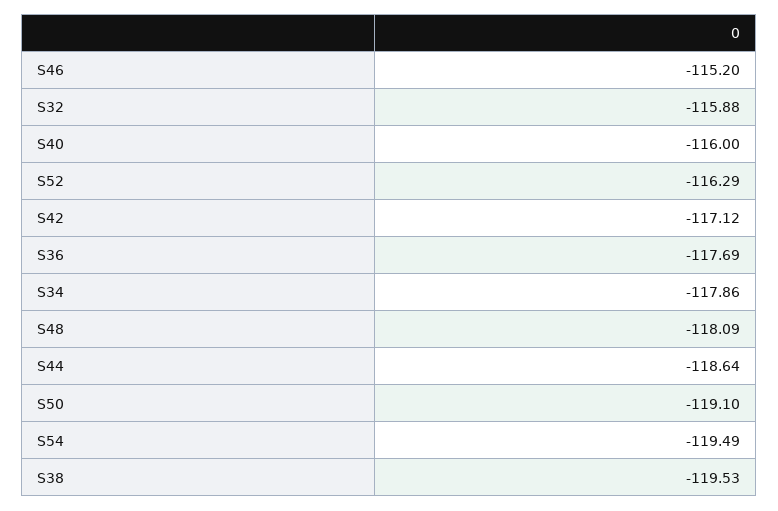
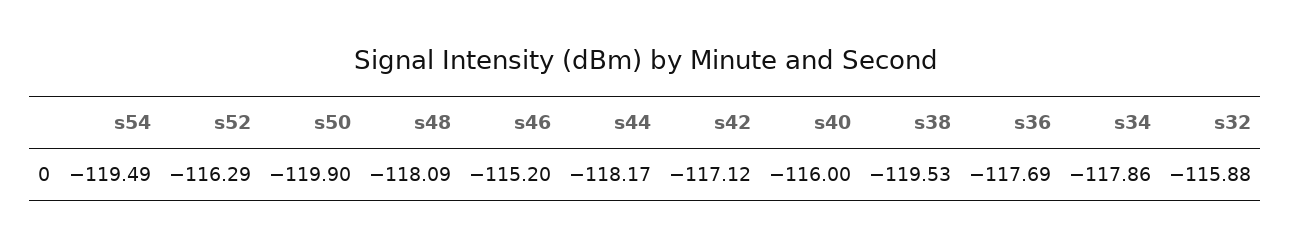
S44: -118.64 -> -118.17
S50: -119.1 -> -119.9

